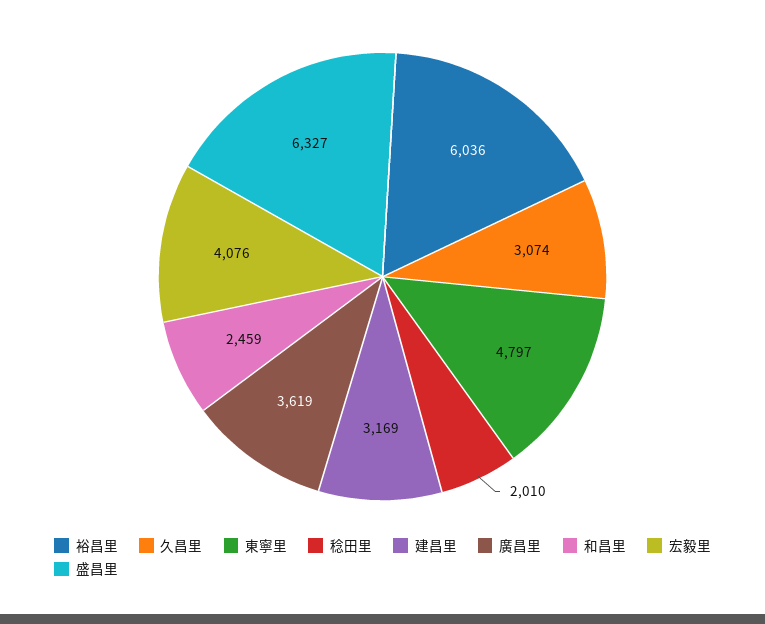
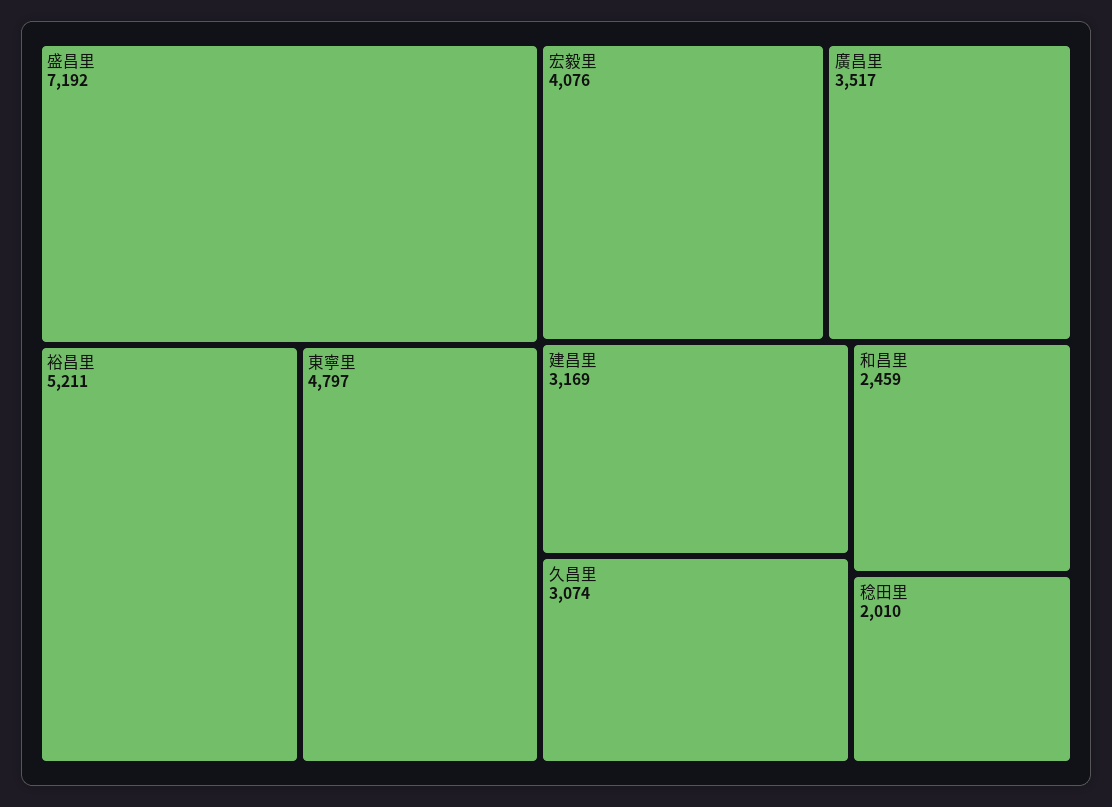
裕昌里: 6036 -> 5211
廣昌里: 3619 -> 3517
盛昌里: 6327 -> 7192

